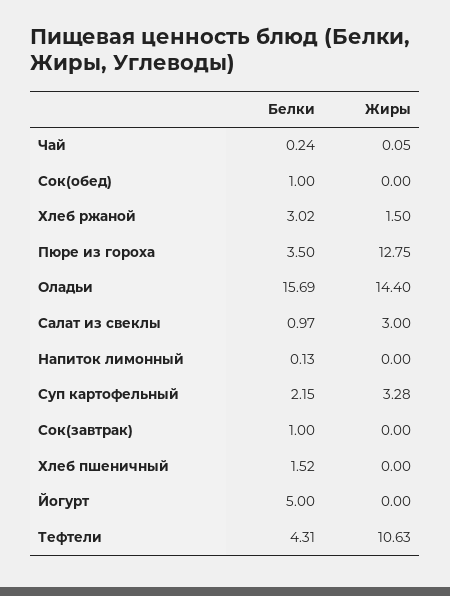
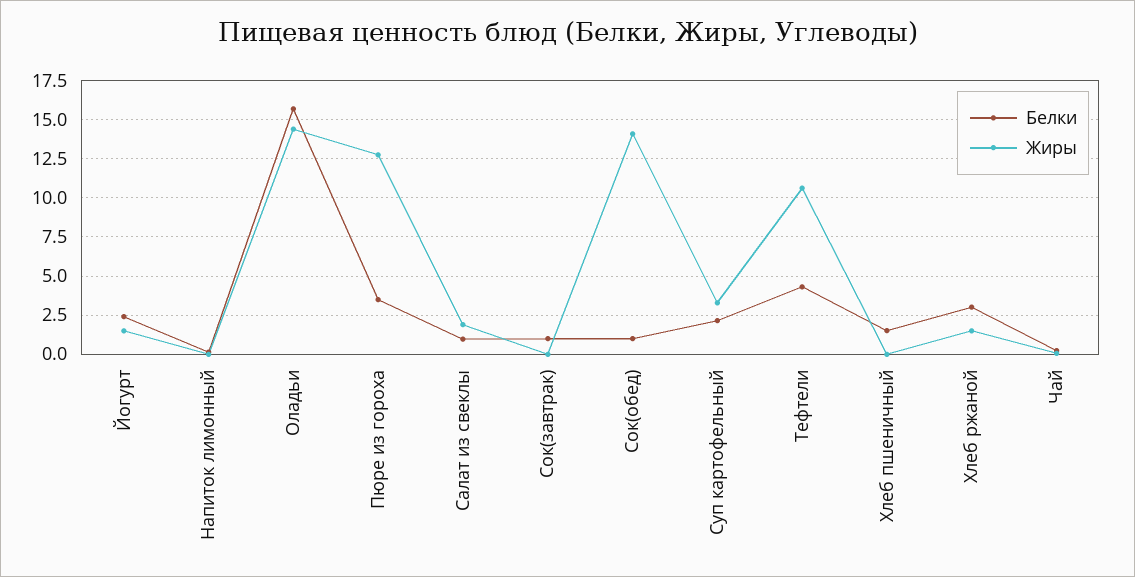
Жиры, Сок(обед): 0 -> 14
Жиры, Салат из свеклы: 3 -> 2
Белки, Йогурт: 5 -> 2.5
Жиры, Йогурт: 0 -> 1.5

